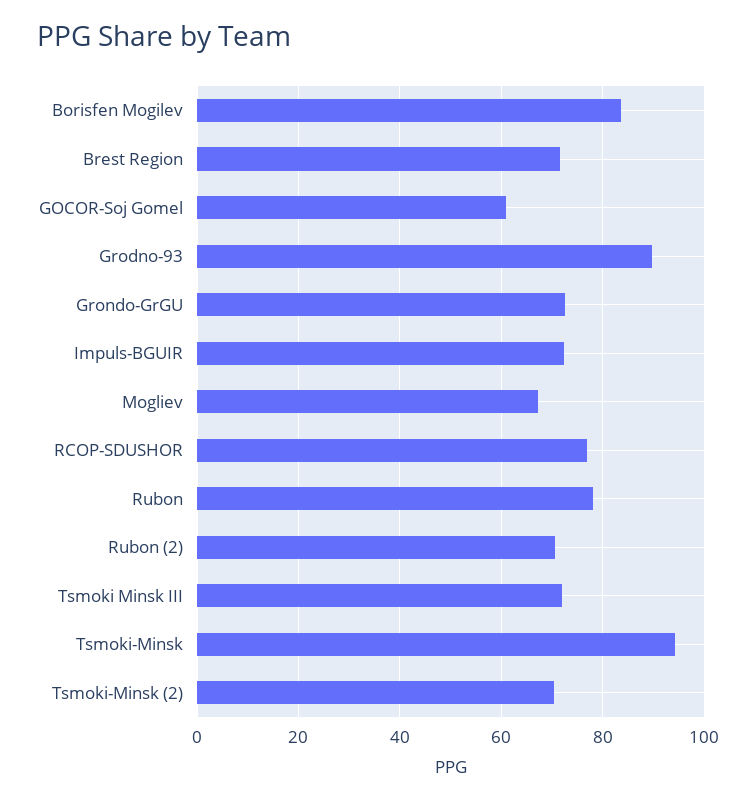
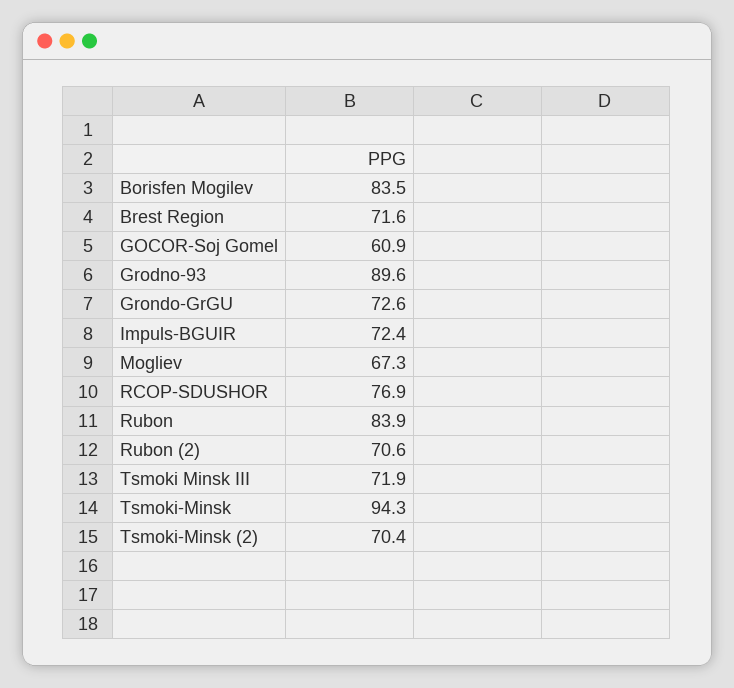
Rubon: 78 -> 83.9

